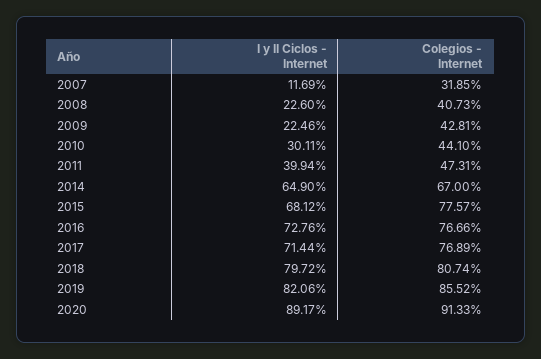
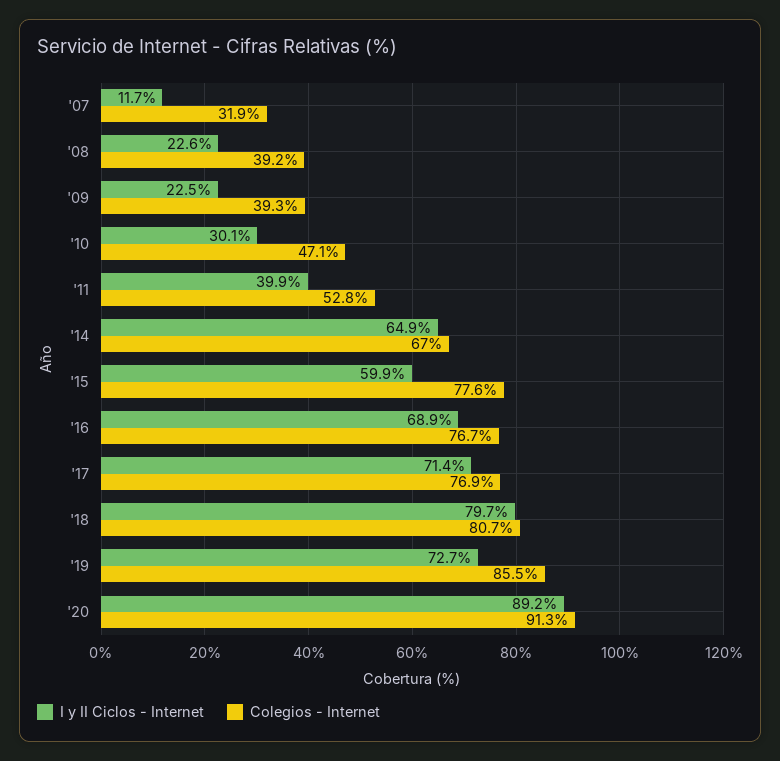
Colegios - Internet, 2008: 40.73 -> 39.2
Colegios - Internet, 2009: 42.81 -> 39.3
Colegios - Internet, 2010: 44.1 -> 47.1
Colegios - Internet, 2011: 47.31 -> 52.8
I y II Ciclos - Internet, 2015: 68.12 -> 59.9
I y II Ciclos - Internet, 2016: 72.76 -> 68.9
I y II Ciclos - Internet, 2019: 82.06 -> 72.7

